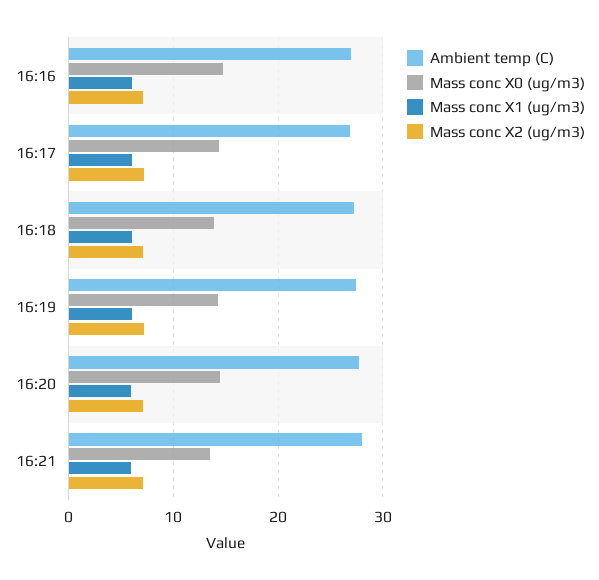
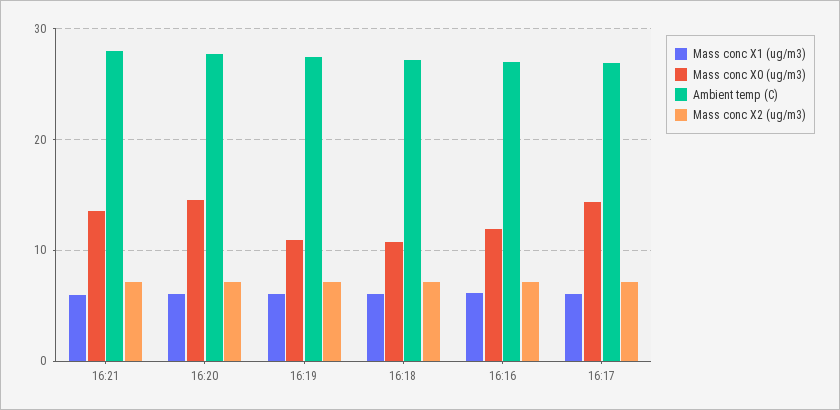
Mass conc X0 (ug/m3), 16:16: 15 -> 12
Mass conc X0 (ug/m3), 16:18: 14 -> 11
Mass conc X0 (ug/m3), 16:19: 14 -> 11

